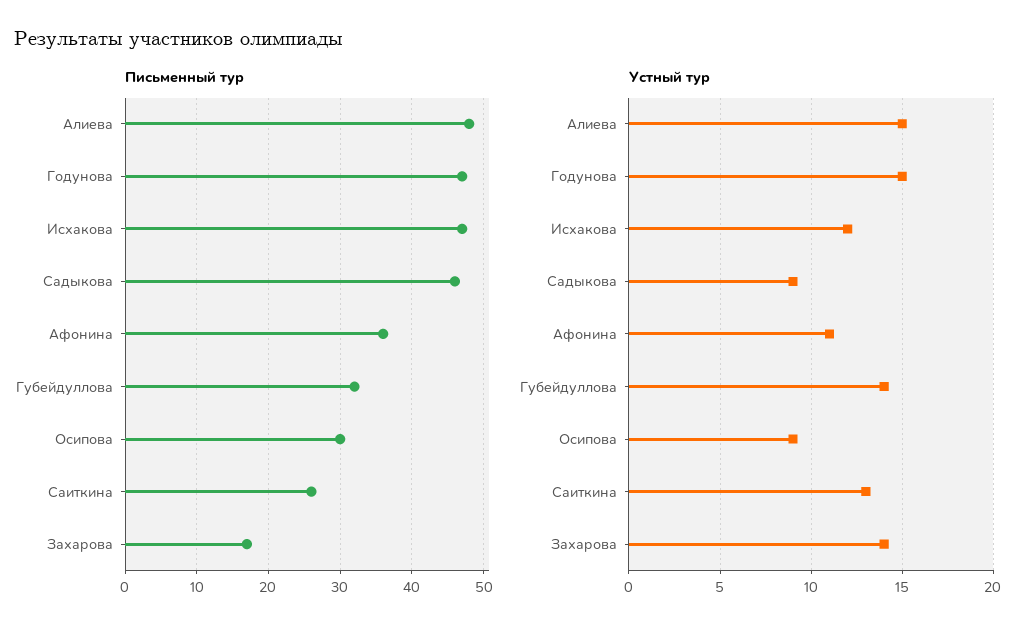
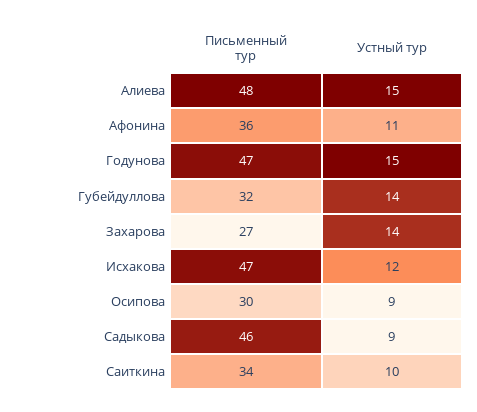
Письменный тур, Саиткина: 26 -> 34
Письменный тур, Захарова: 17 -> 27
Устный тур, Саиткина: 13 -> 10

